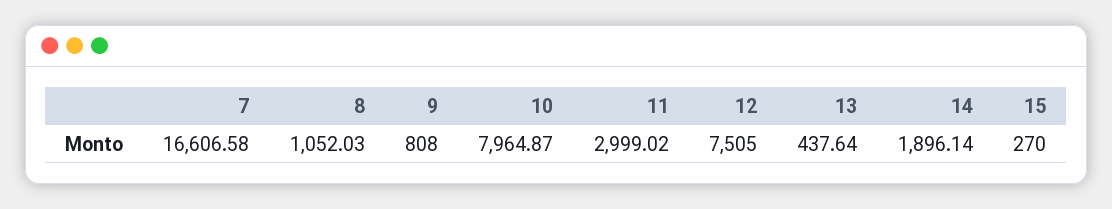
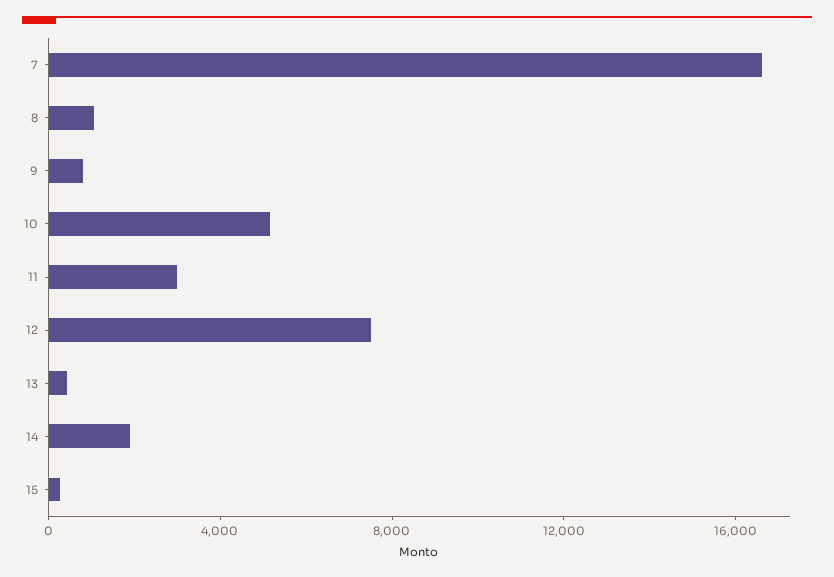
10: 7964.87 -> 5000

